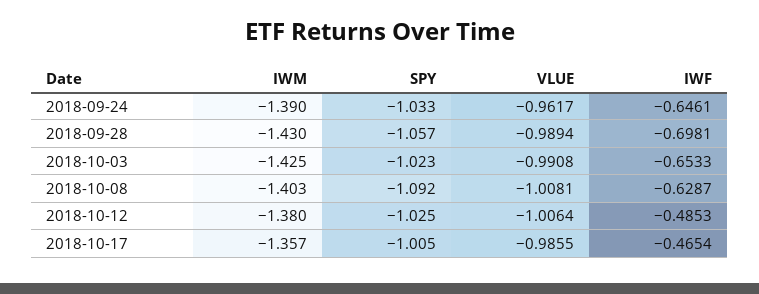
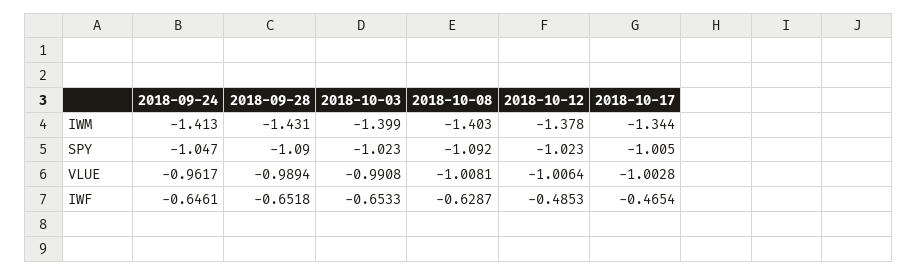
IWM, 2018-09-24: -1.39 -> -1.413
SPY, 2018-09-24: -1.033 -> -1.047
IWM, 2018-09-28: -1.43 -> -1.431
SPY, 2018-09-28: -1.057 -> -1.09
IWF, 2018-09-28: -0.6981 -> -0.6518
IWM, 2018-10-03: -1.425 -> -1.399
IWM, 2018-10-12: -1.38 -> -1.378
SPY, 2018-10-12: -1.025 -> -1.023
IWM, 2018-10-17: -1.357 -> -1.344
VLUE, 2018-10-17: -0.9855 -> -1.0028

